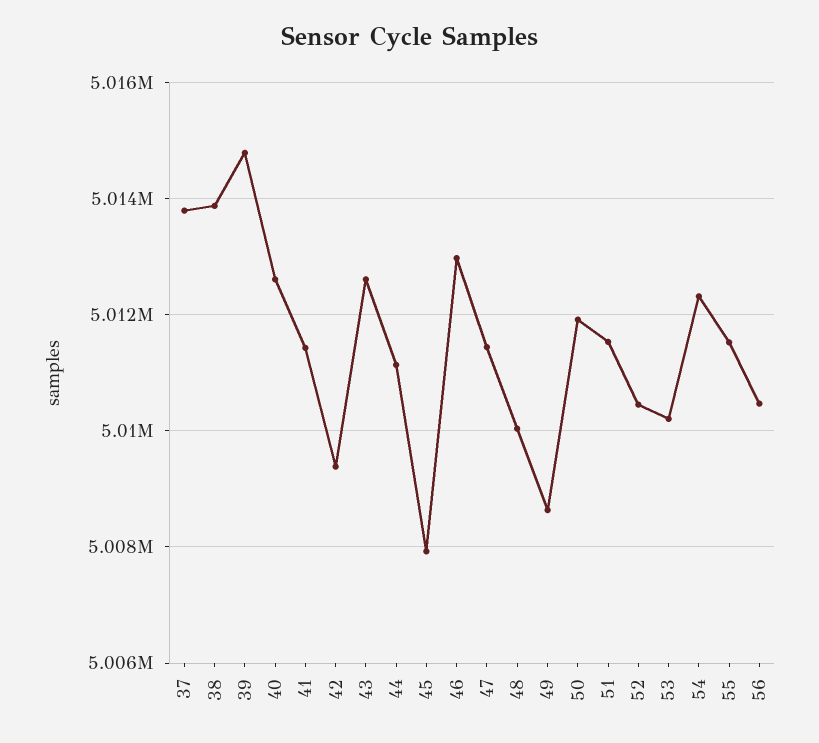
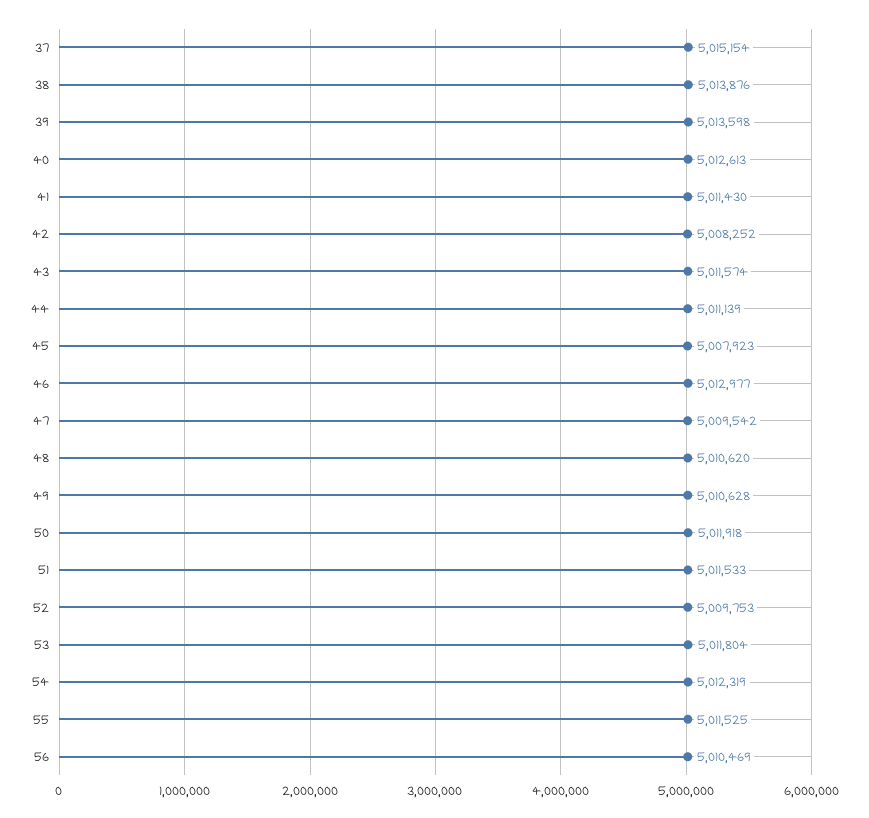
37: 5013800 -> 5015154
39: 5014800 -> 5013598
42: 5009400 -> 5008252
43: 5012600 -> 5011574
47: 5011400 -> 5009542
48: 5010000 -> 5010620
49: 5008600 -> 5010628
52: 5010400 -> 5009753
53: 5010200 -> 5011804

